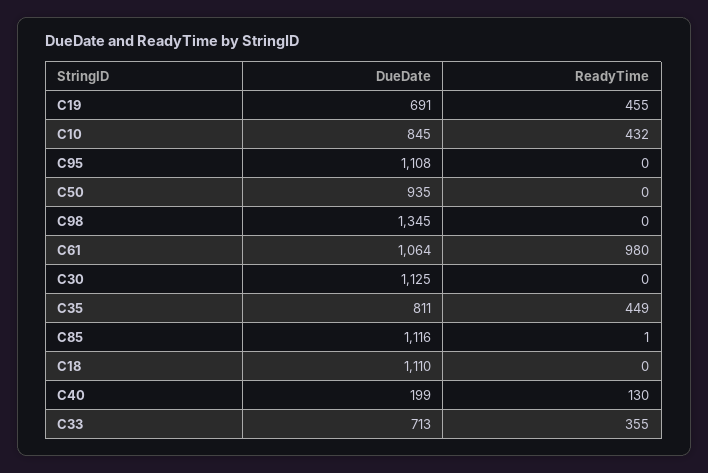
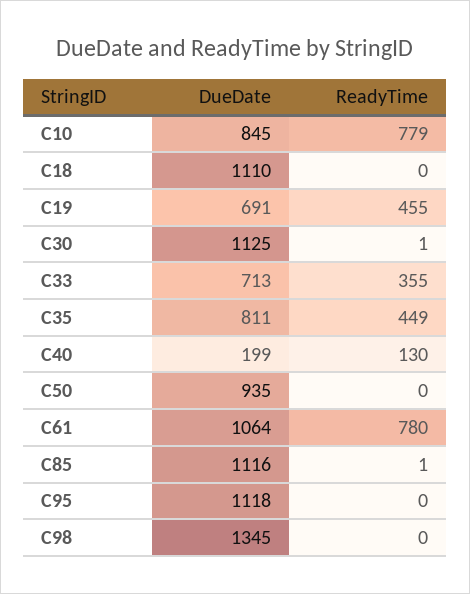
ReadyTime, C10: 432 -> 779
DueDate, C95: 1108 -> 1118
ReadyTime, C61: 980 -> 780
ReadyTime, C30: 0 -> 1

